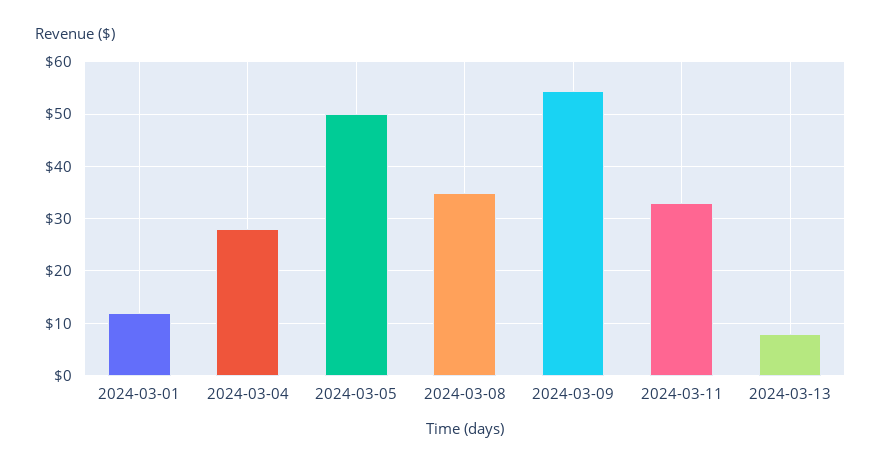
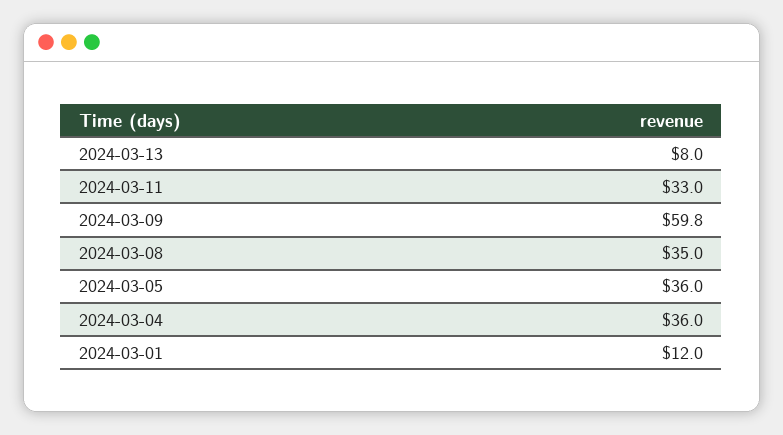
2024-03-04: 28 -> 36
2024-03-05: 50 -> 36
2024-03-09: 54 -> 59.8

